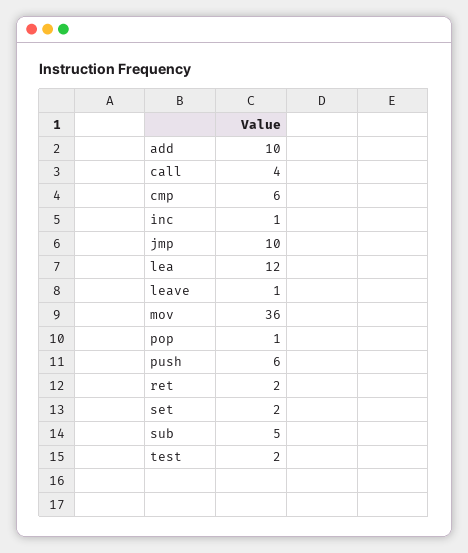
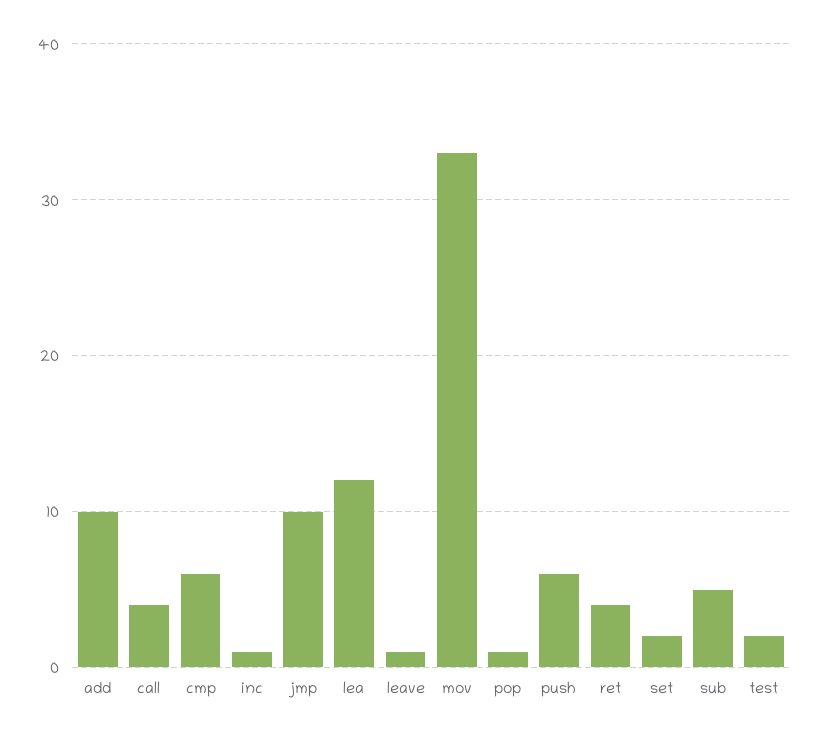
mov: 36 -> 33
ret: 2 -> 4

